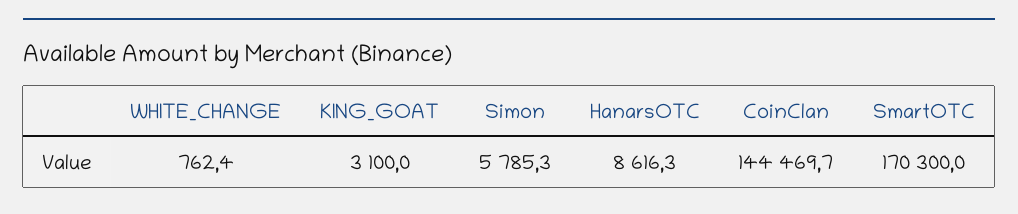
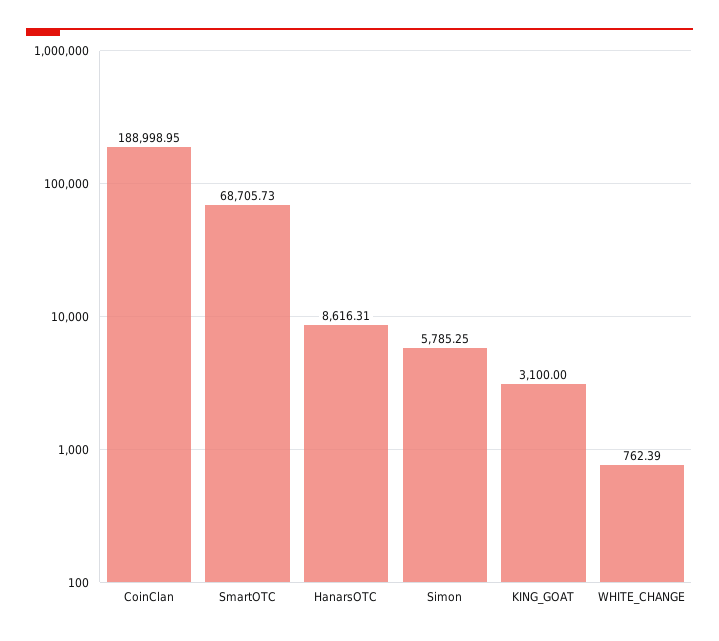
CoinClan: 144469.7 -> 188998.95
SmartOTC: 170300 -> 68705.73

